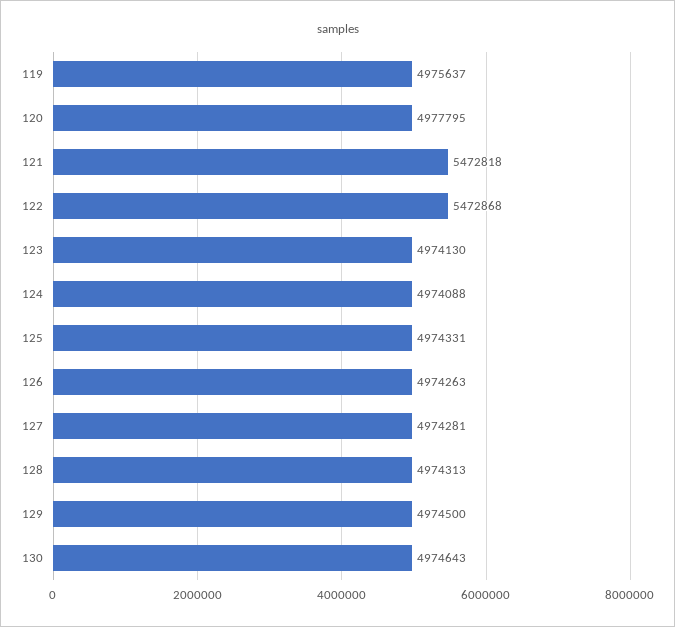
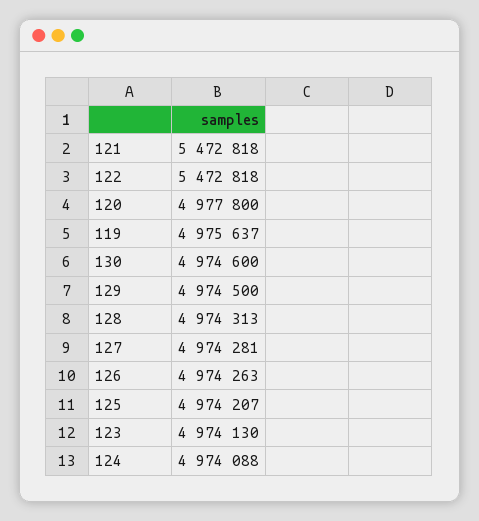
120: 4977795 -> 4977800
122: 5472868 -> 5472818
125: 4974331 -> 4974207
130: 4974643 -> 4974600

